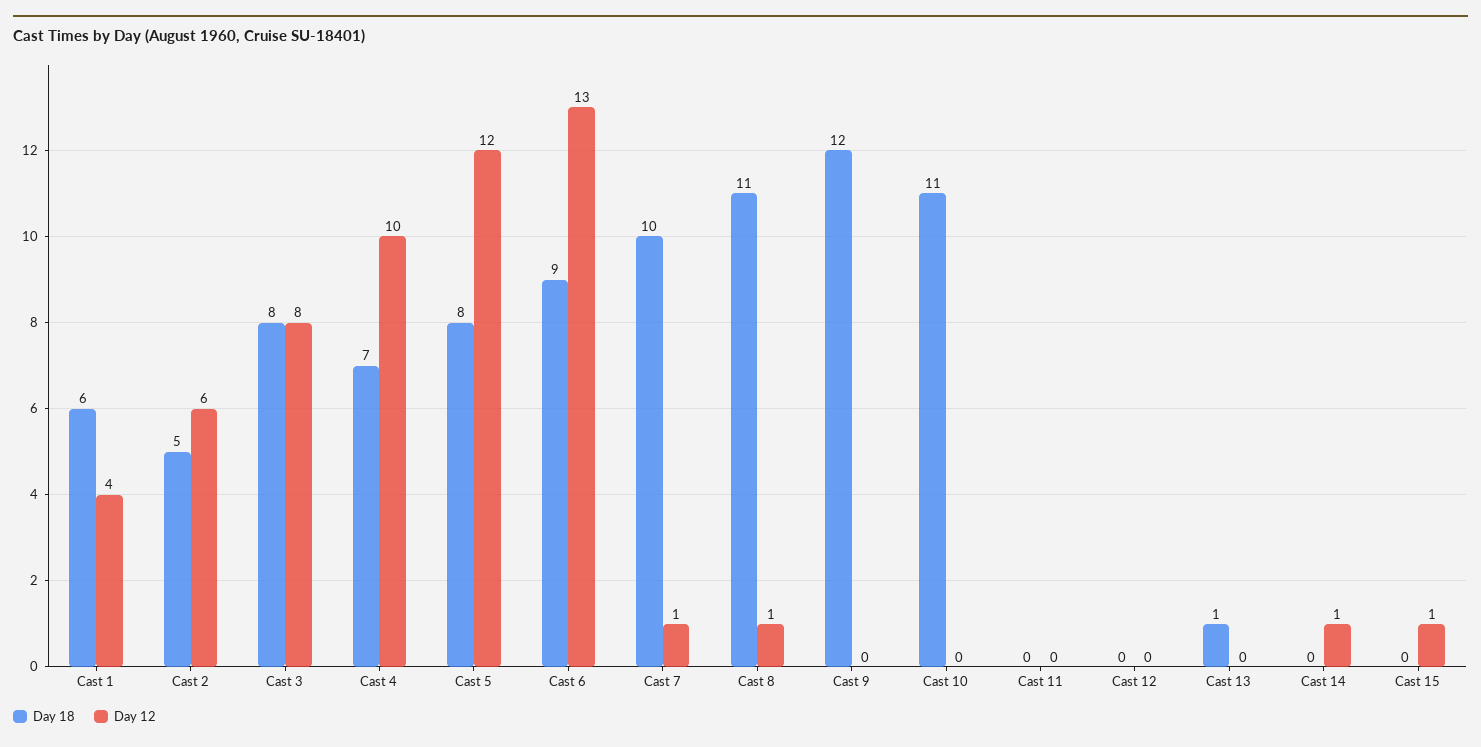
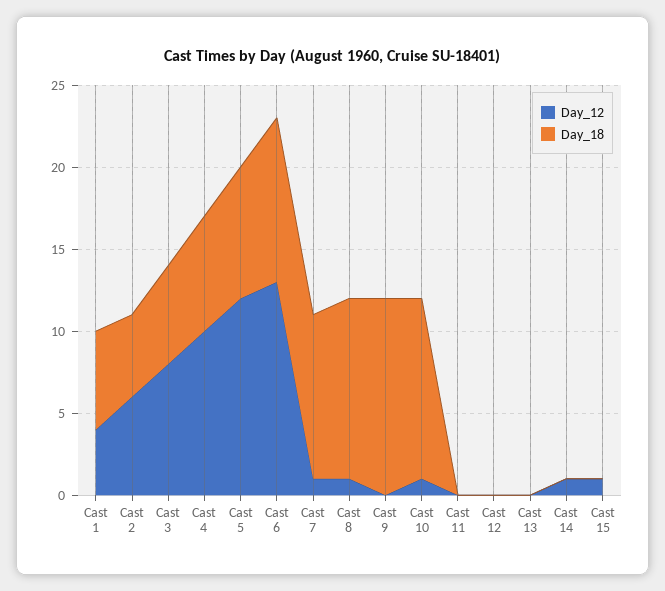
Day 18, Cast 3: 8 -> 6
Day 18, Cast 6: 9 -> 10
Day 12, Cast 10: 0 -> 1
Day 18, Cast 13: 1 -> 0

